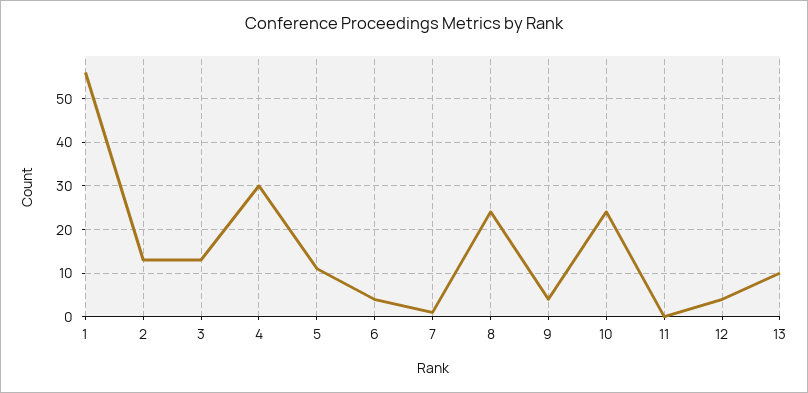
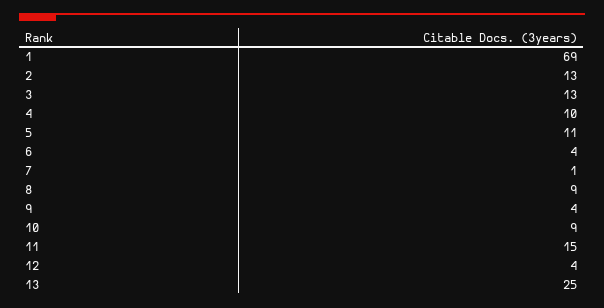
1: 55 -> 69
4: 30 -> 10
8: 25 -> 9
10: 25 -> 9
11: 0 -> 15
13: 10 -> 25

